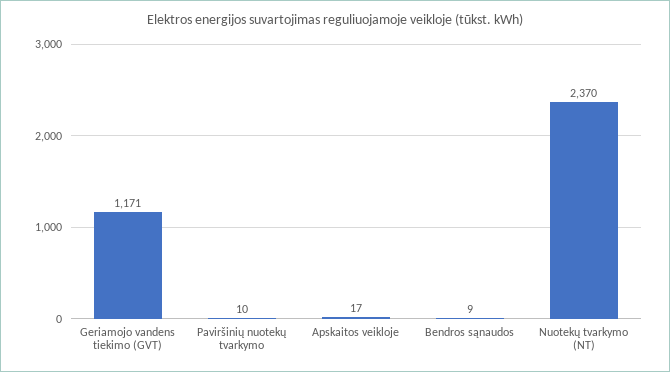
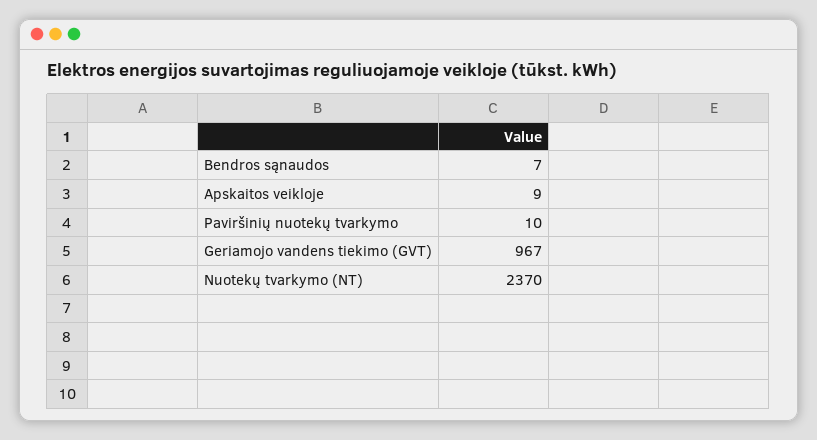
Geriamojo vandens tiekimo (GVT): 1171 -> 967
Apskaitos veikloje: 17 -> 9
Bendros sąnaudos: 9 -> 7

